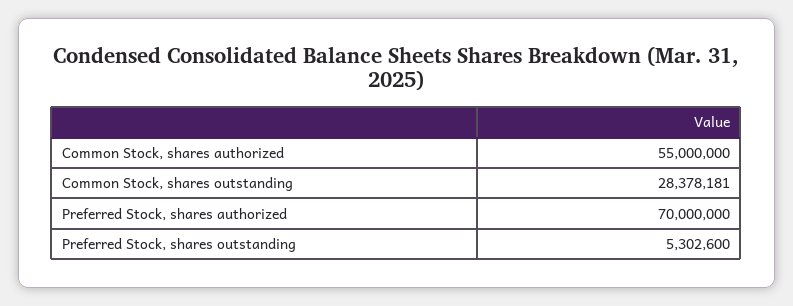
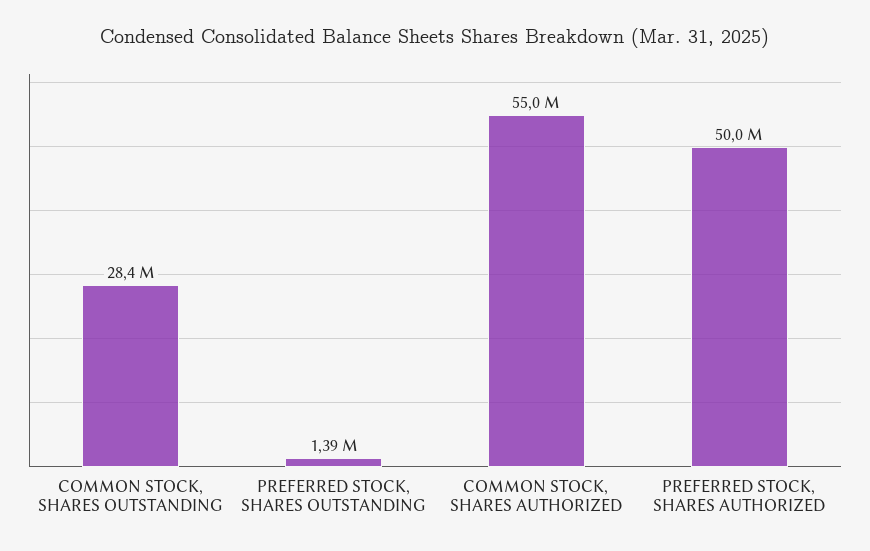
Preferred Stock, shares authorized: 70000000 -> 50000000
Preferred Stock, shares outstanding: 5302600 -> 1390000

